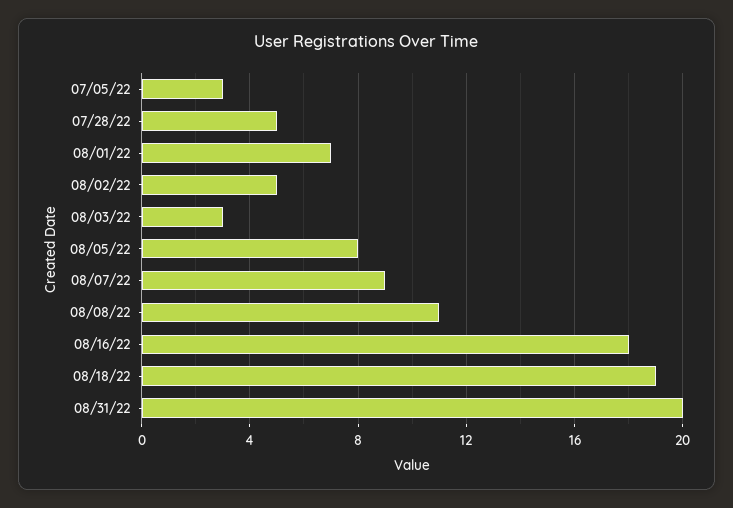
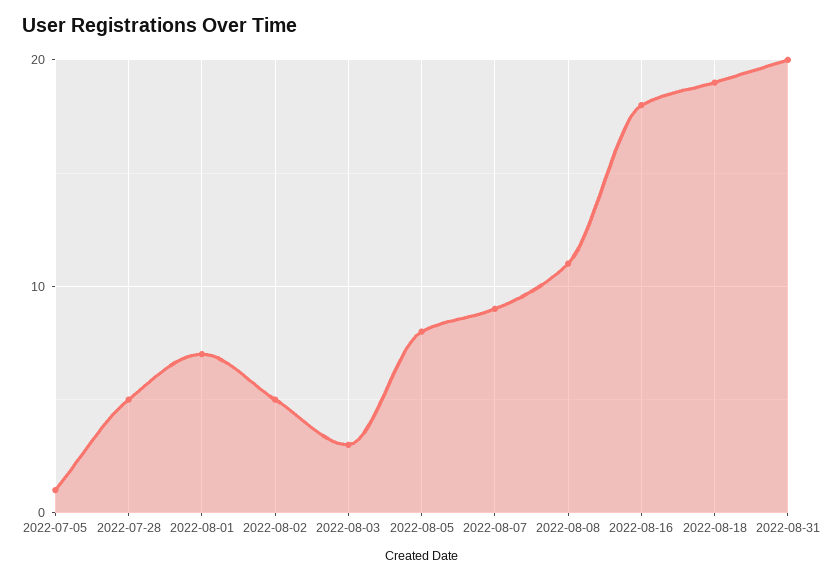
07/05/22: 3 -> 1

